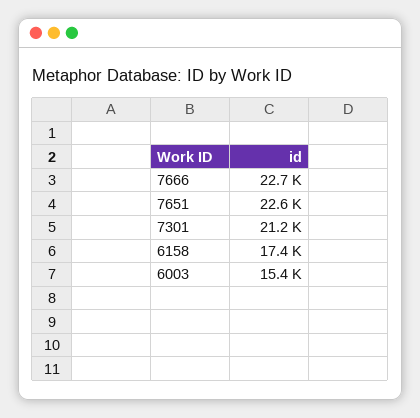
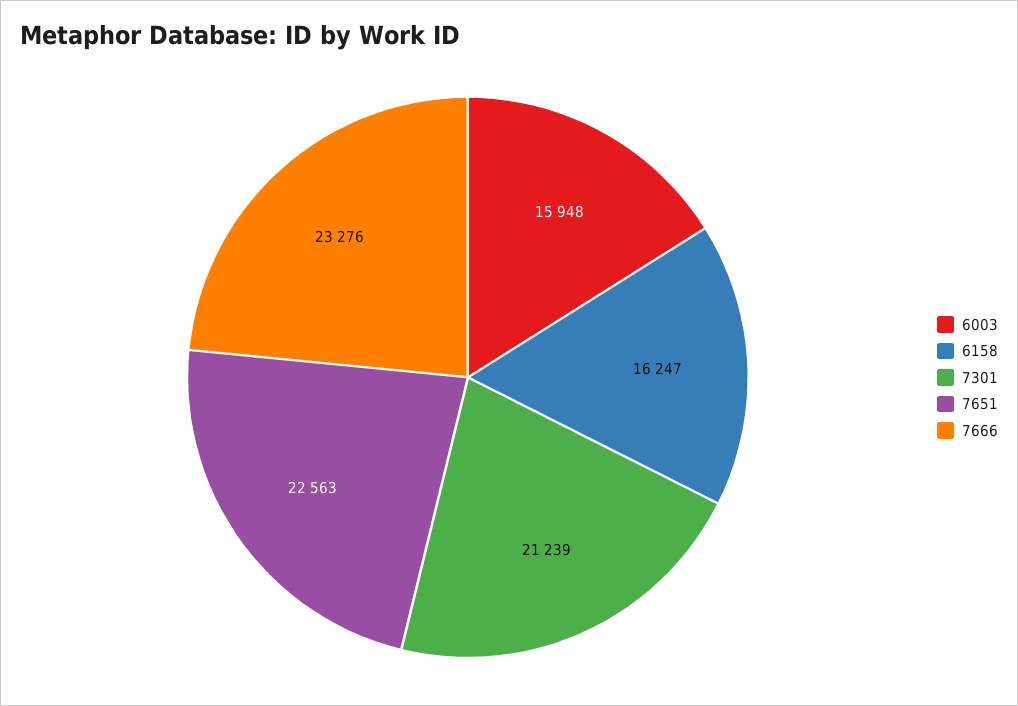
7666: 22700 -> 23276
6158: 17400 -> 16247
6003: 15400 -> 15948

